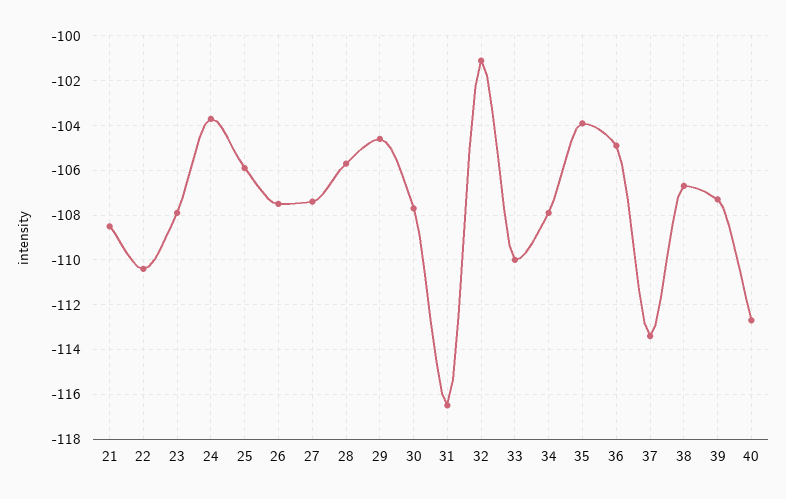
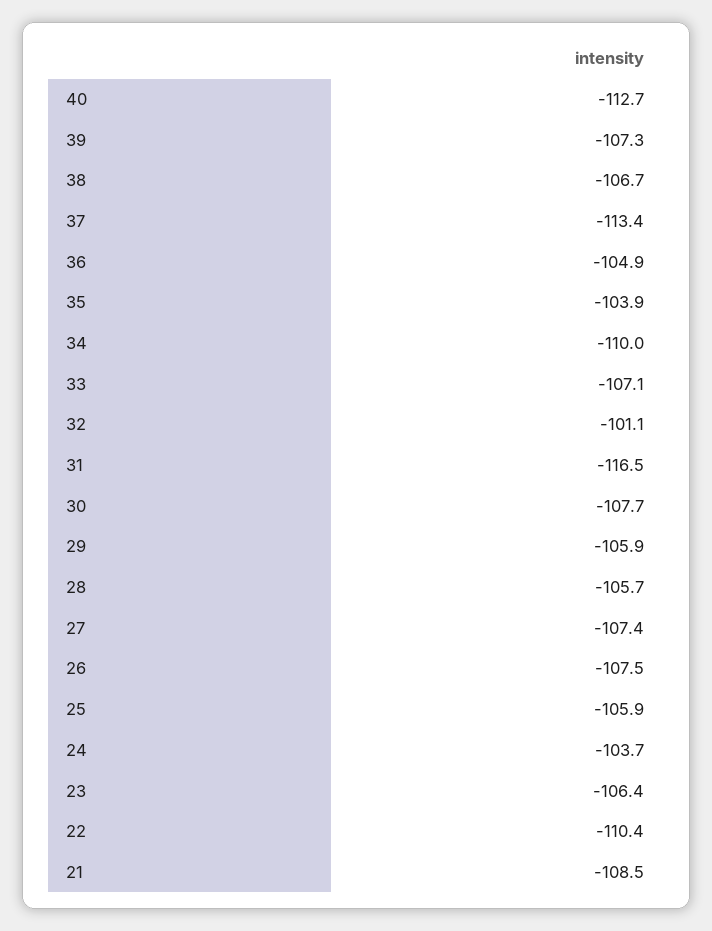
23: -108 -> -106.4
29: -104.5 -> -105.9
33: -110 -> -107.1
34: -108 -> -110

